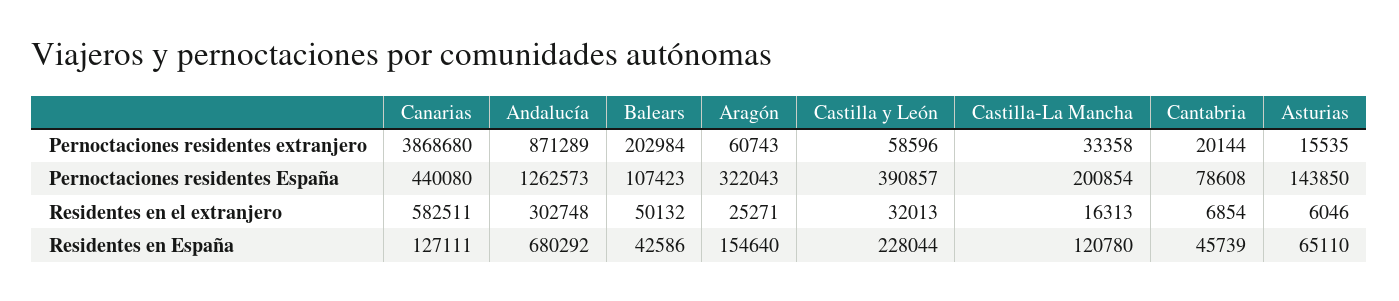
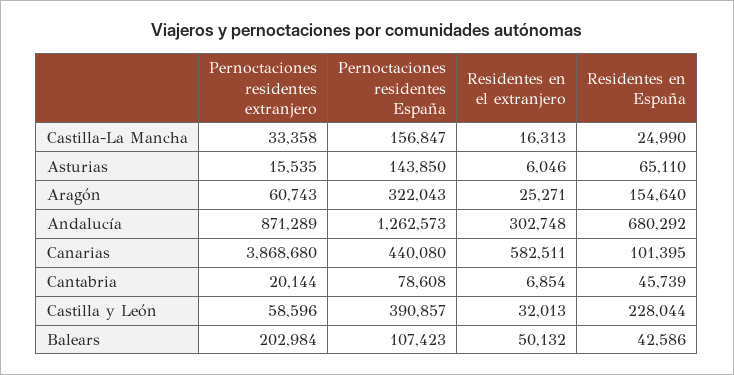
Castilla-La Mancha, Pernoctaciones residentes España: 200854 -> 156847
Canarias, Residentes en España: 127111 -> 101395
Castilla-La Mancha, Residentes en España: 120780 -> 24990

